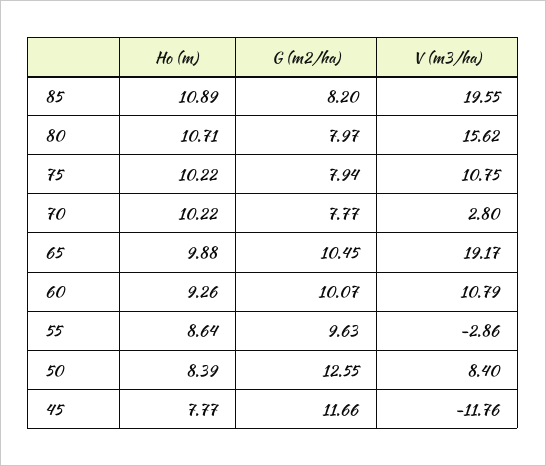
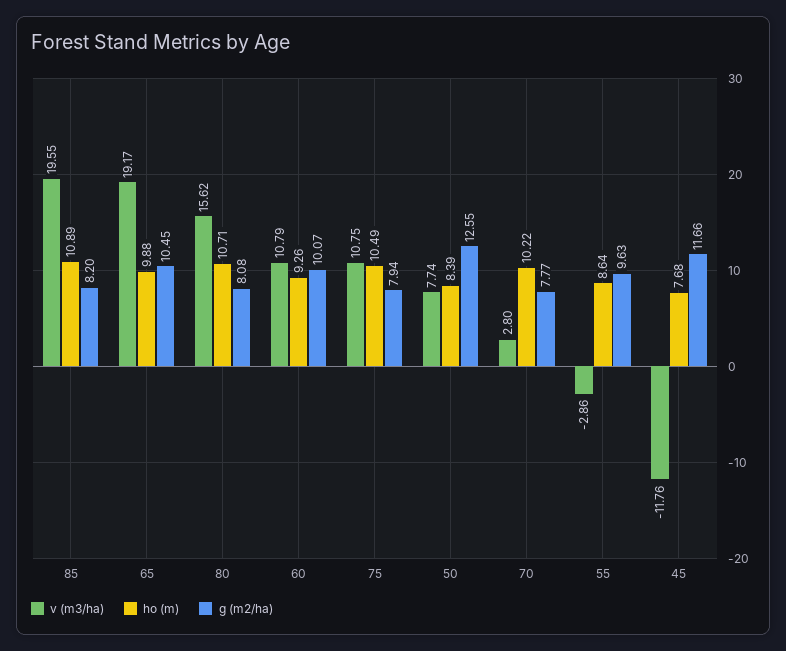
G (m2/ha), 80: 7.97 -> 8.08
Ho (m), 75: 10.22 -> 10.49
V (m3/ha), 50: 8.4 -> 7.74
Ho (m), 45: 7.77 -> 7.68

